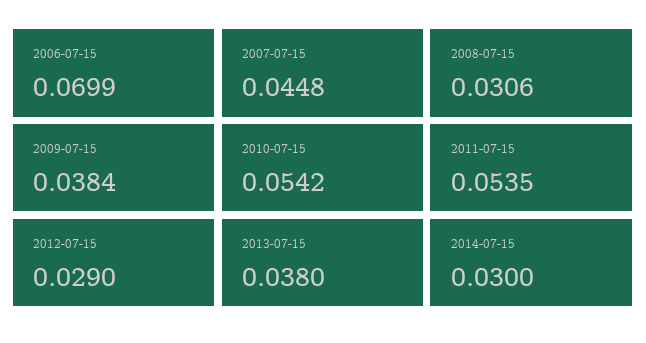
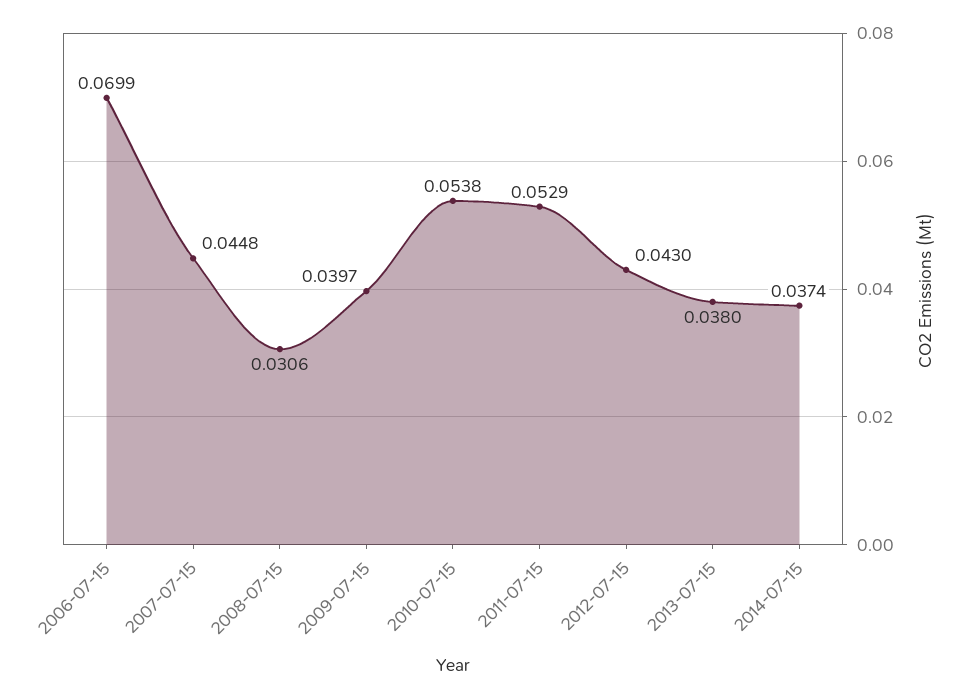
2009-07-15: 0.0384 -> 0.0397
2010-07-15: 0.0542 -> 0.0538
2011-07-15: 0.0535 -> 0.0529
2012-07-15: 0.029 -> 0.043
2014-07-15: 0.03 -> 0.0374

